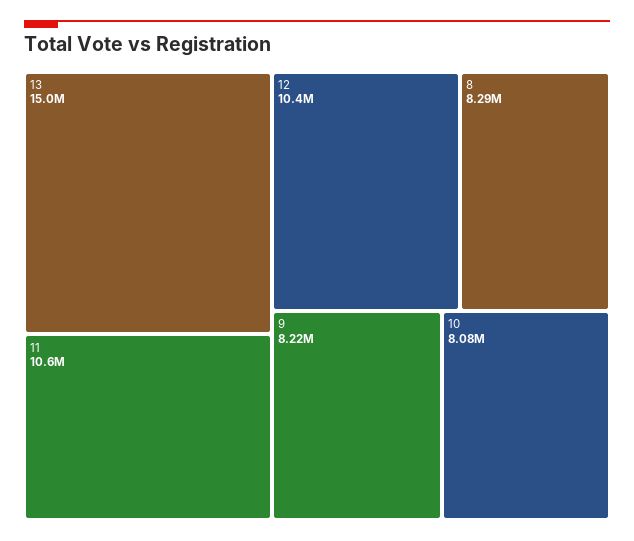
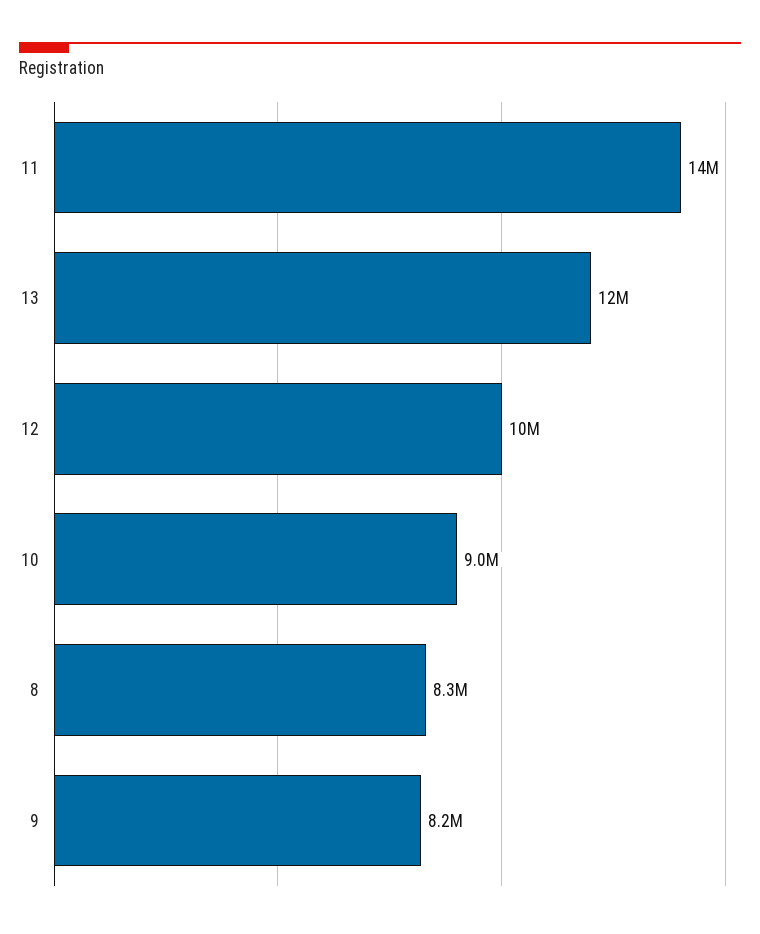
13: 15000000 -> 12000000
11: 10600000 -> 14000000
10: 8080000 -> 9000000

